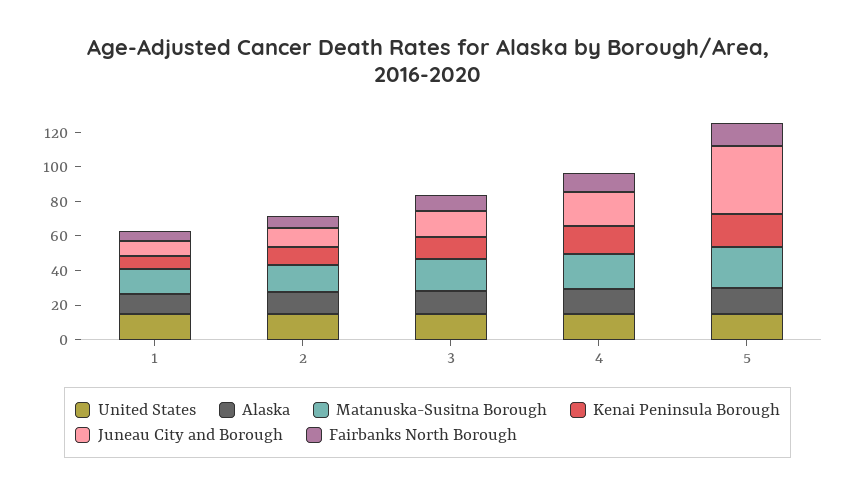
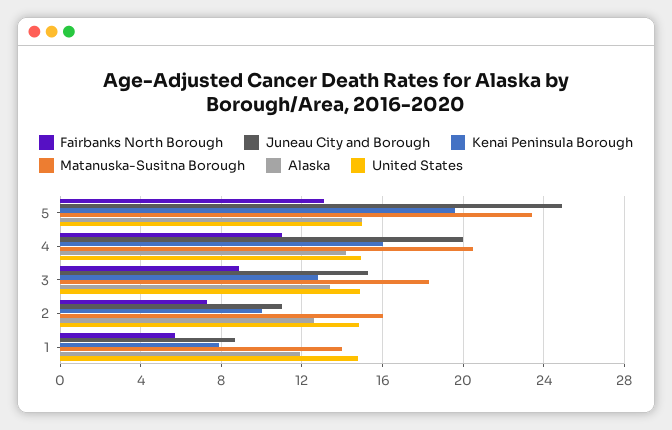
Juneau City and Borough, 5: 40 -> 25

